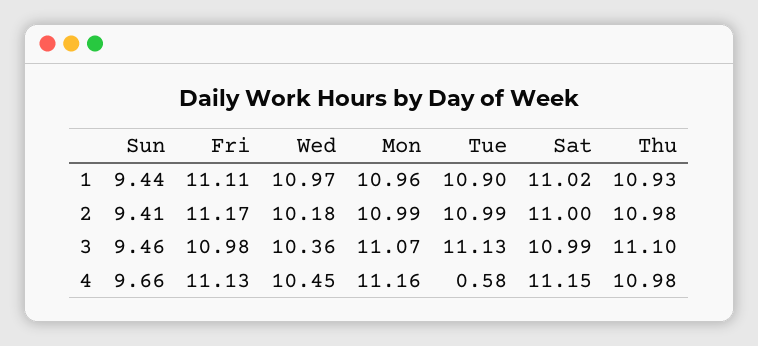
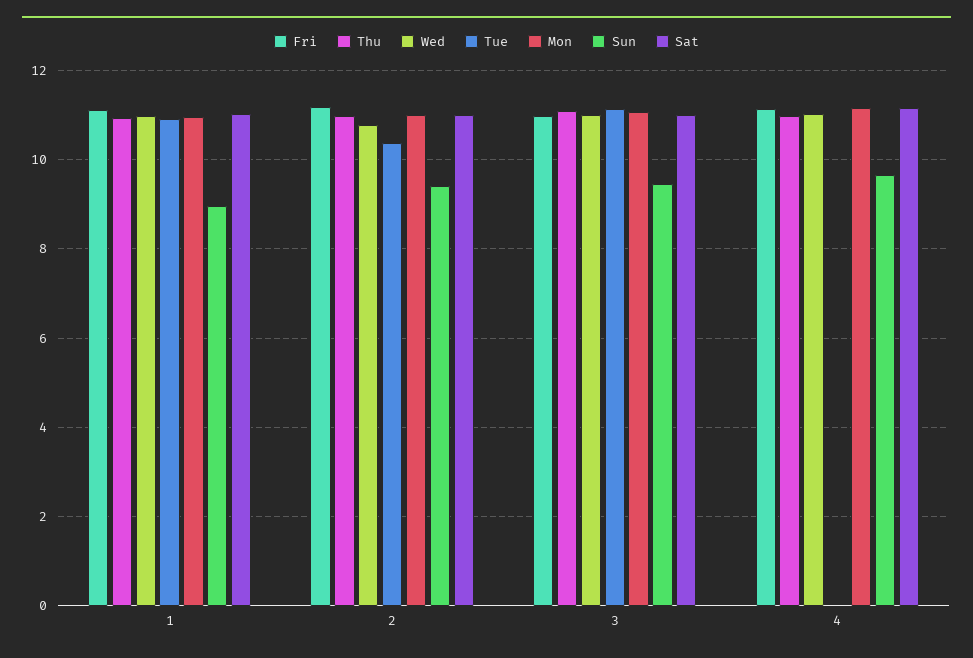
Sun, 1: 9.44 -> 9
Wed, 2: 10.18 -> 10.8
Tue, 2: 10.99 -> 10.4
Wed, 3: 10.36 -> 11
Wed, 4: 10.45 -> 11
Tue, 4: 0.58 -> 0

